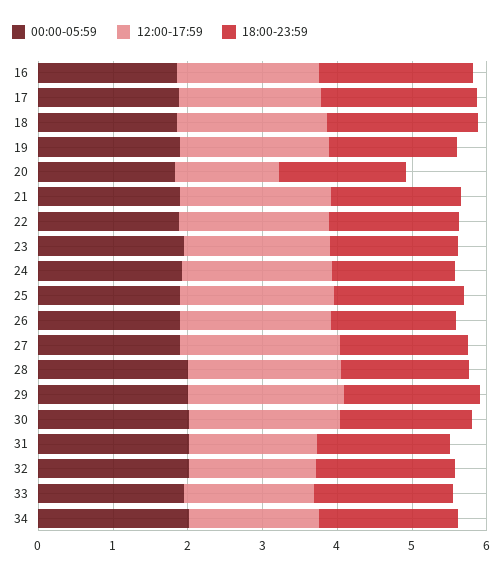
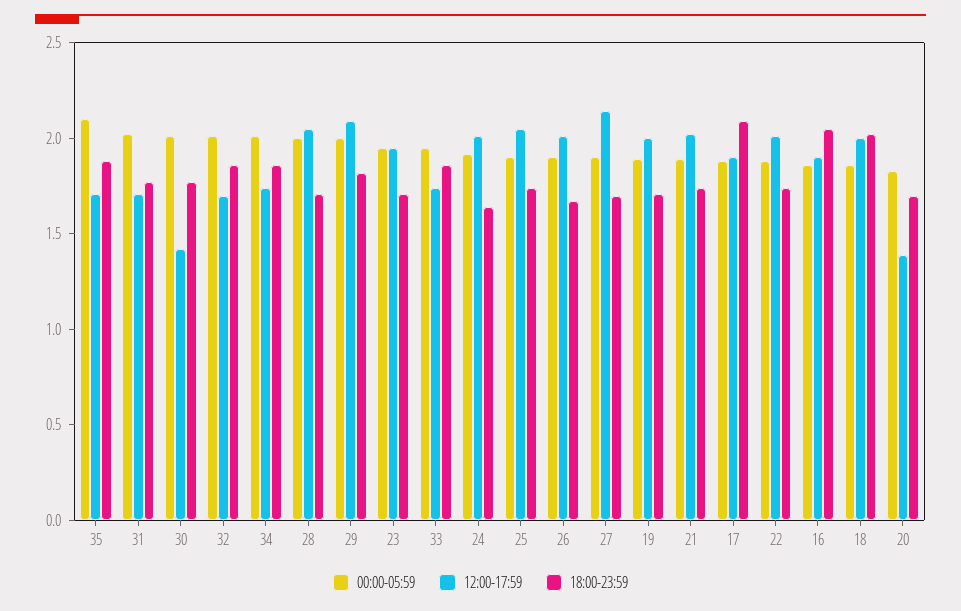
12:00-17:59, 30: 2 -> 1.4
00:00-05:59, 35: none -> 2.1
12:00-17:59, 35: none -> 1.7
18:00-23:59, 35: none -> 1.9

